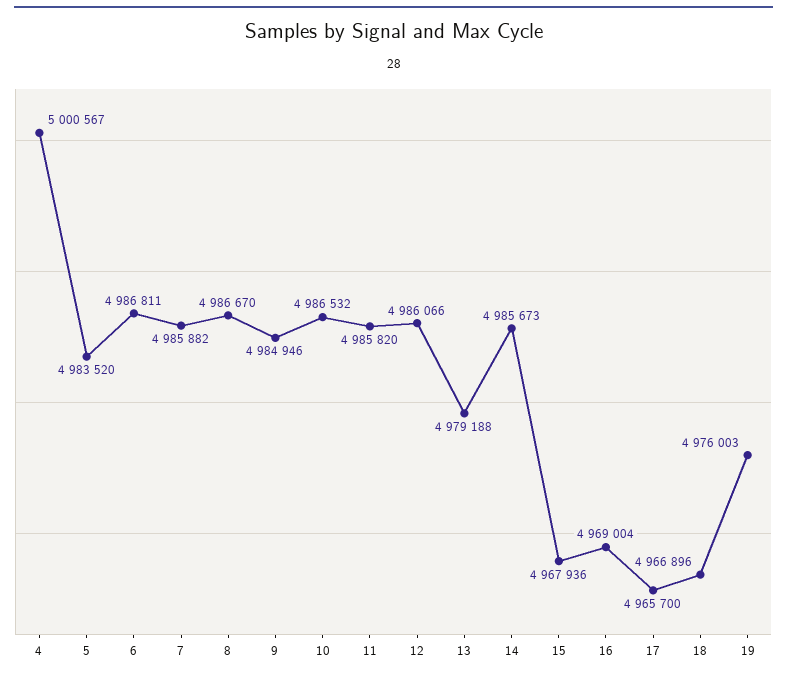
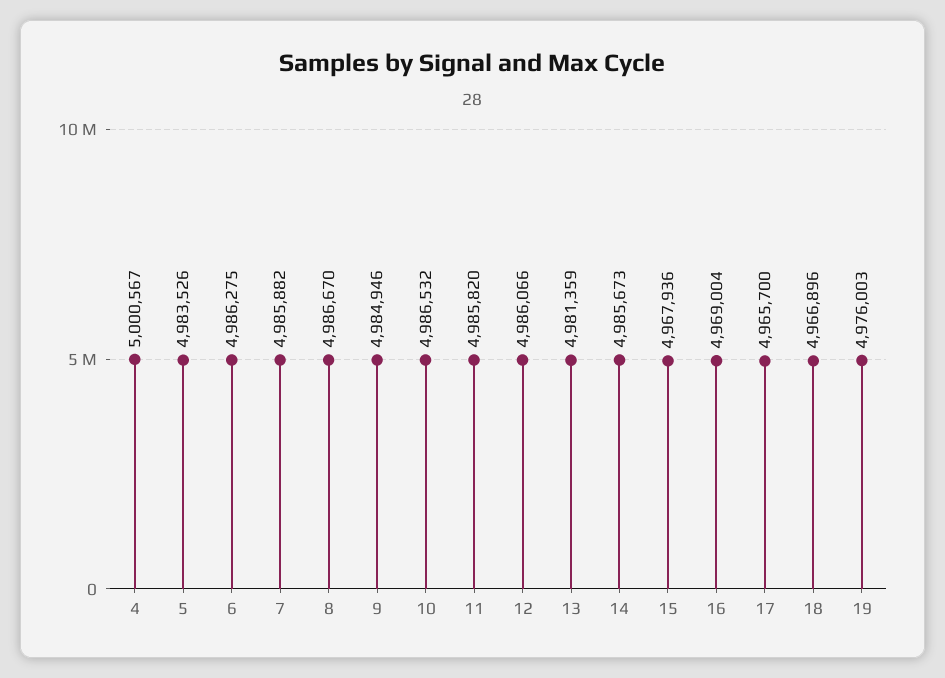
5: 4983520 -> 4983526
6: 4986811 -> 4986275
13: 4979188 -> 4981359

